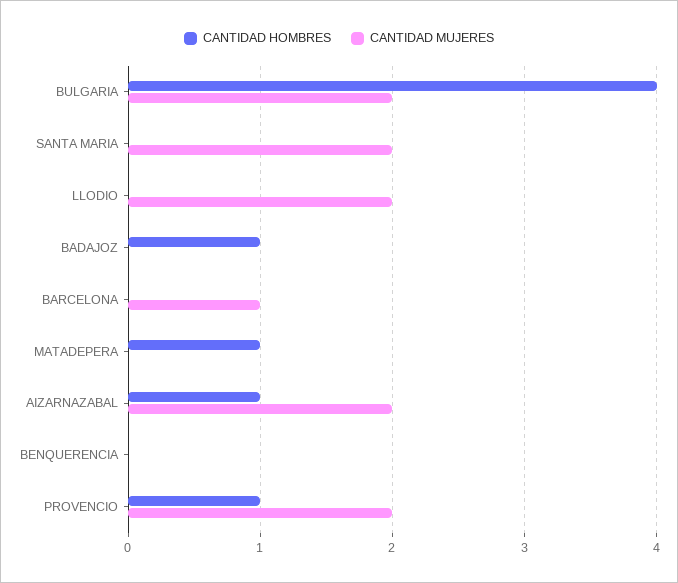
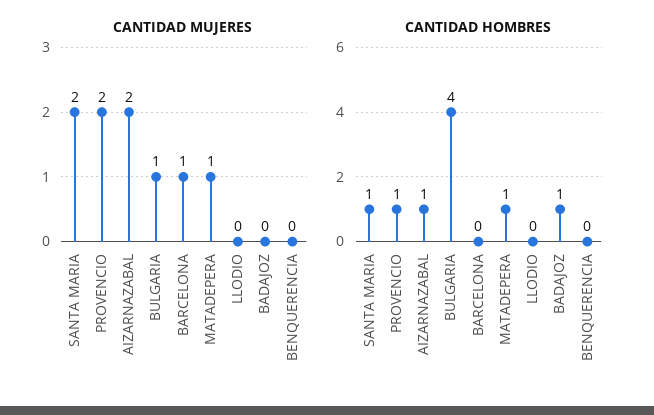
CANTIDAD MUJERES, BULGARIA: 2 -> 1
CANTIDAD HOMBRES, SANTA MARIA: 0 -> 1
CANTIDAD MUJERES, LLODIO: 2 -> 0
CANTIDAD MUJERES, MATADEPERA: 0 -> 1

